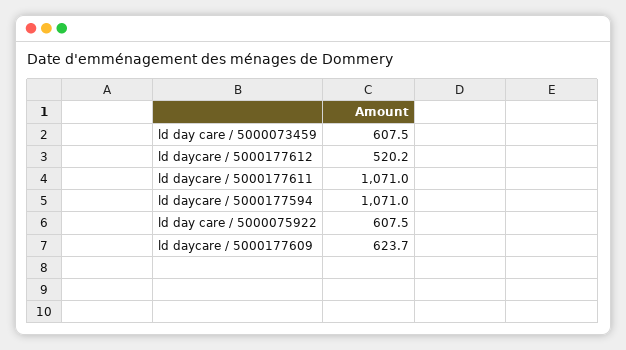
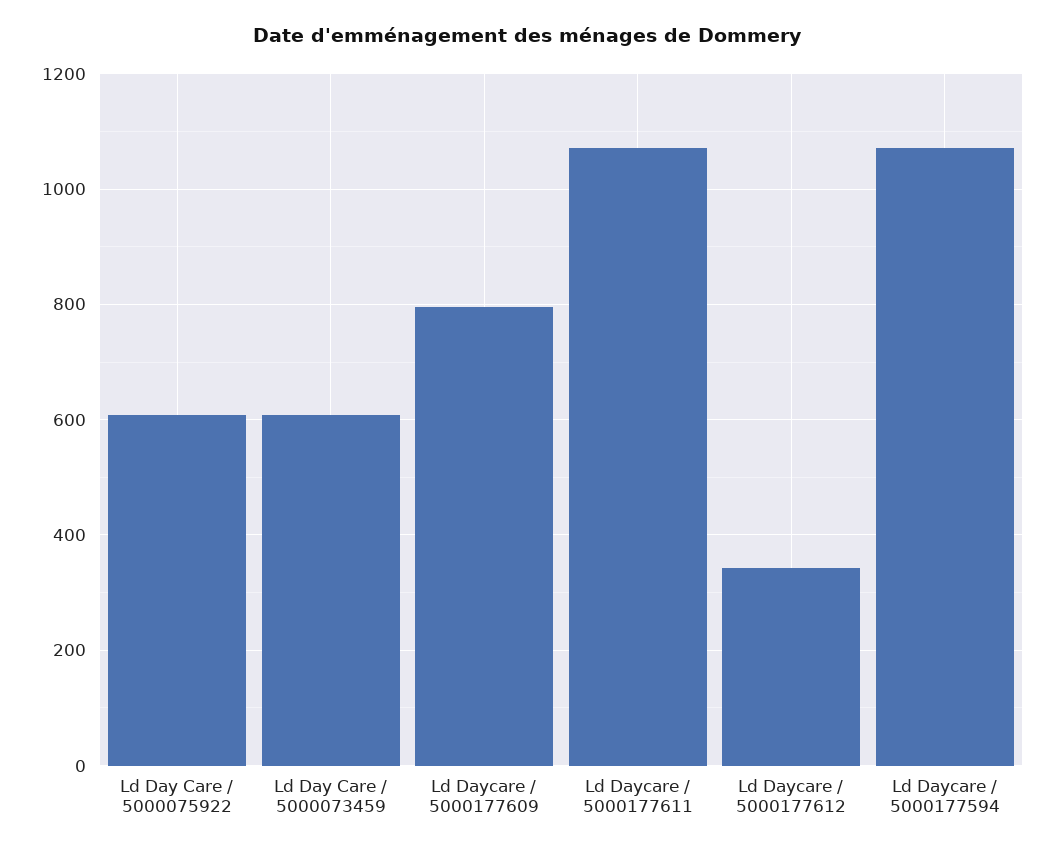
ld daycare / 5000177612: 520.2 -> 340
ld daycare / 5000177609: 623.7 -> 800

